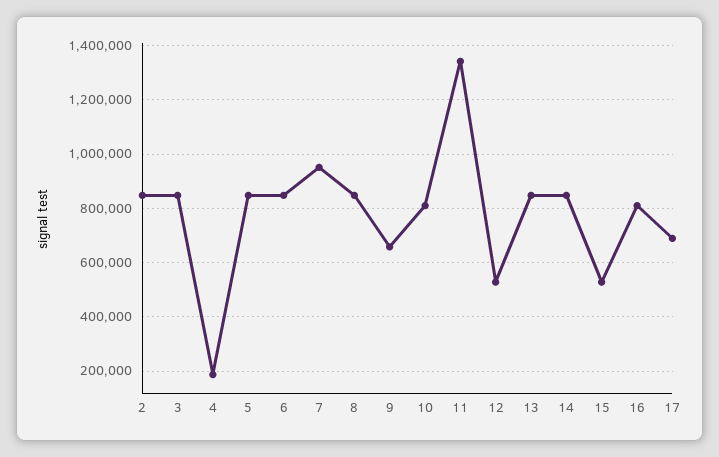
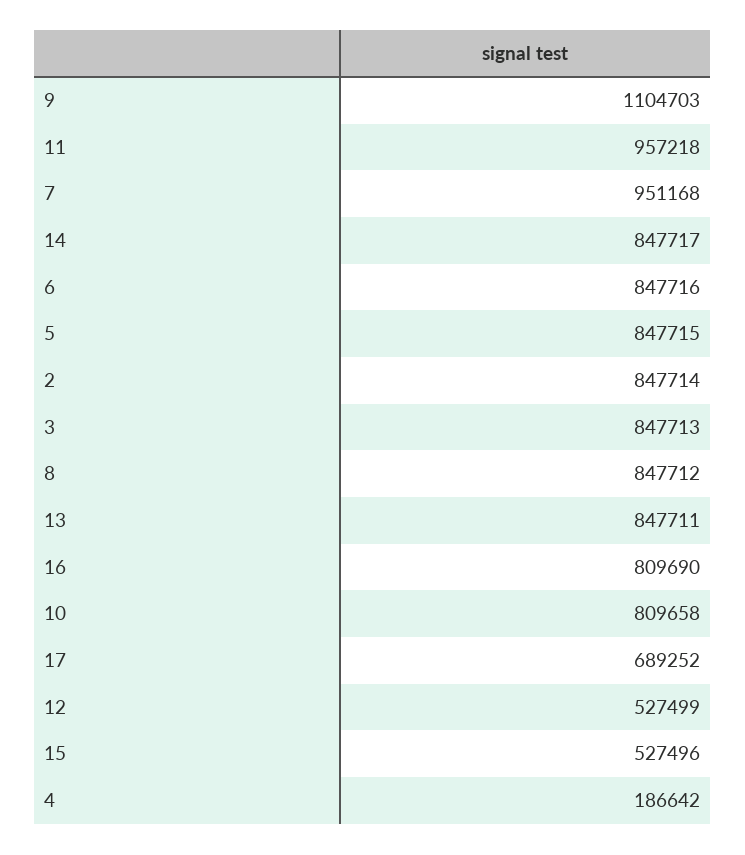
9: 650000 -> 1104703
11: 1350000 -> 957218

